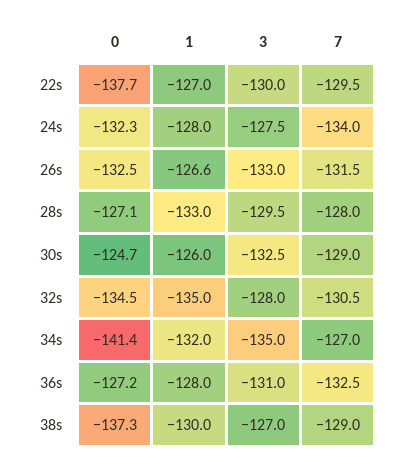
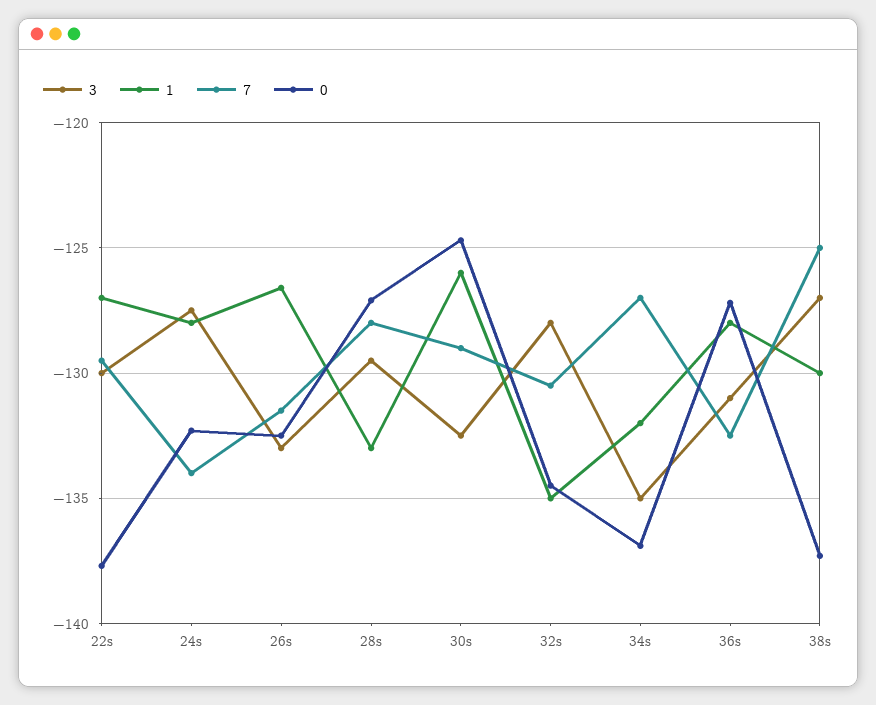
0, 34s: -141.4 -> -137
7, 38s: -129 -> -125

